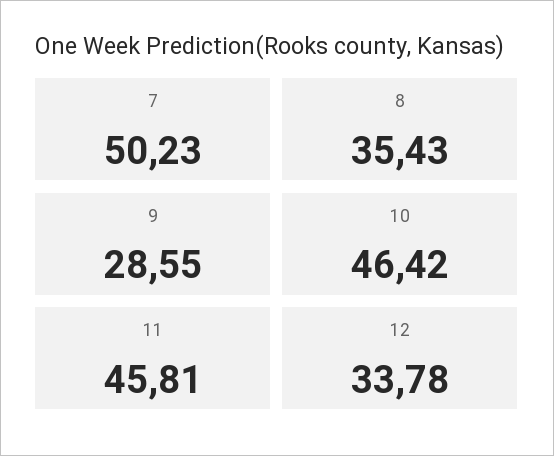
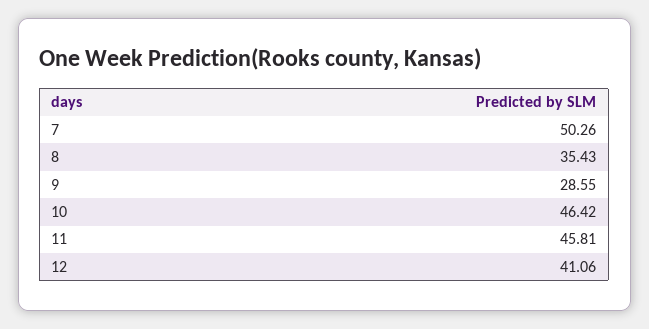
7: 50.23 -> 50.26
12: 33.78 -> 41.06

